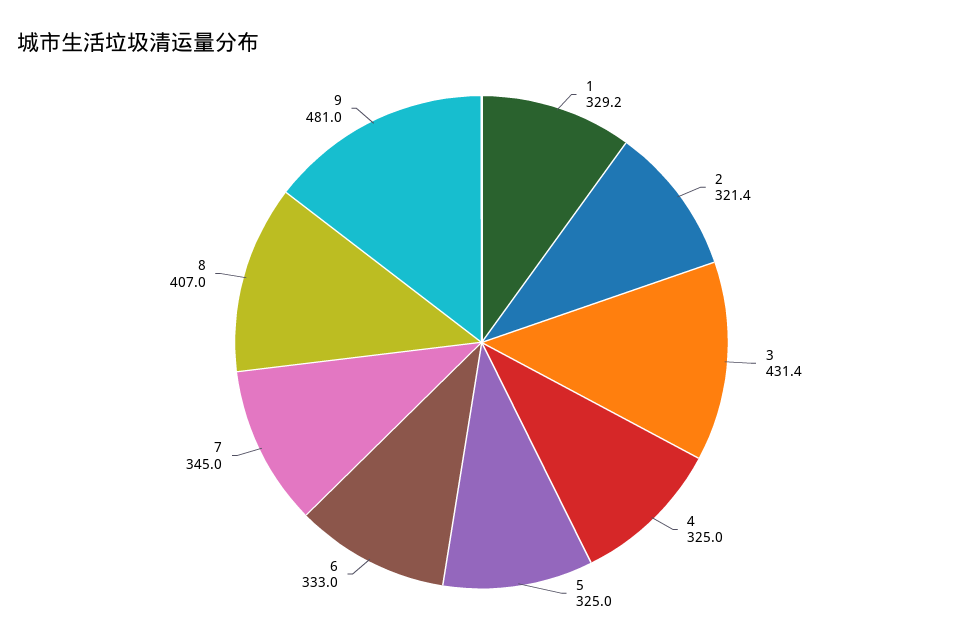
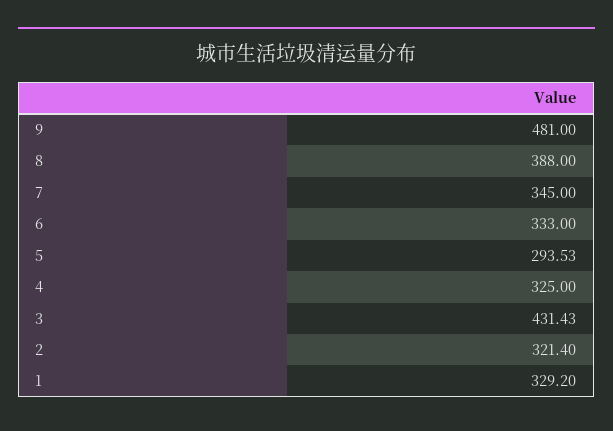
5: 325 -> 293.53
8: 407 -> 388

